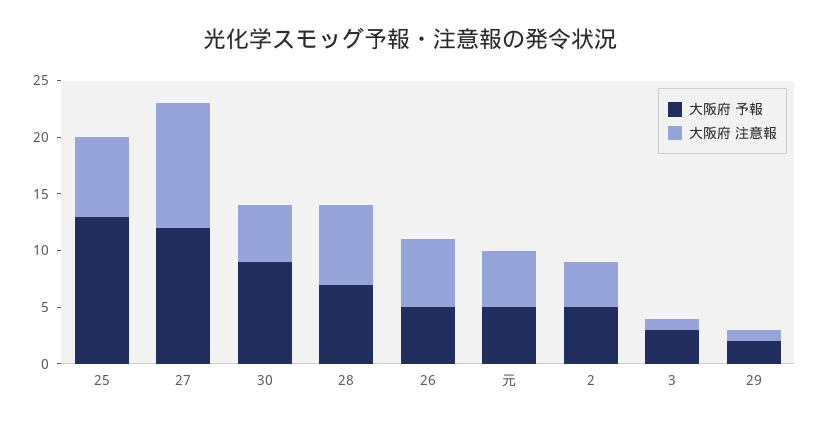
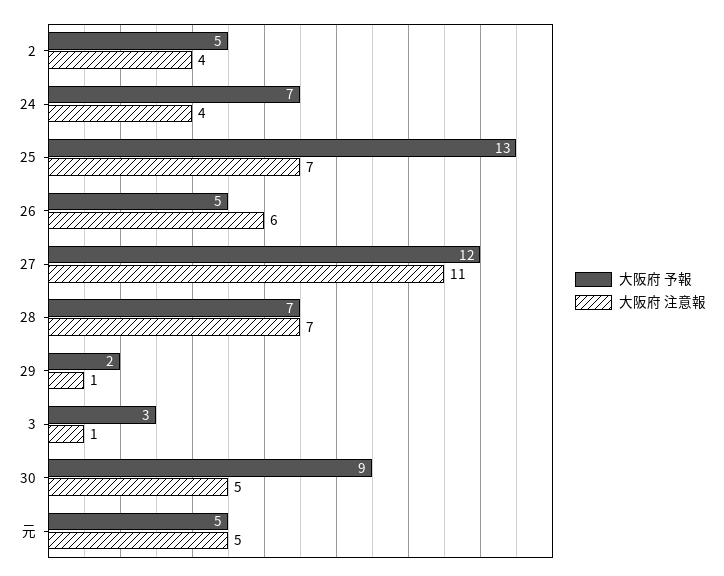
大阪府 予報, 24: none -> 7
大阪府 注意報, 24: none -> 4

